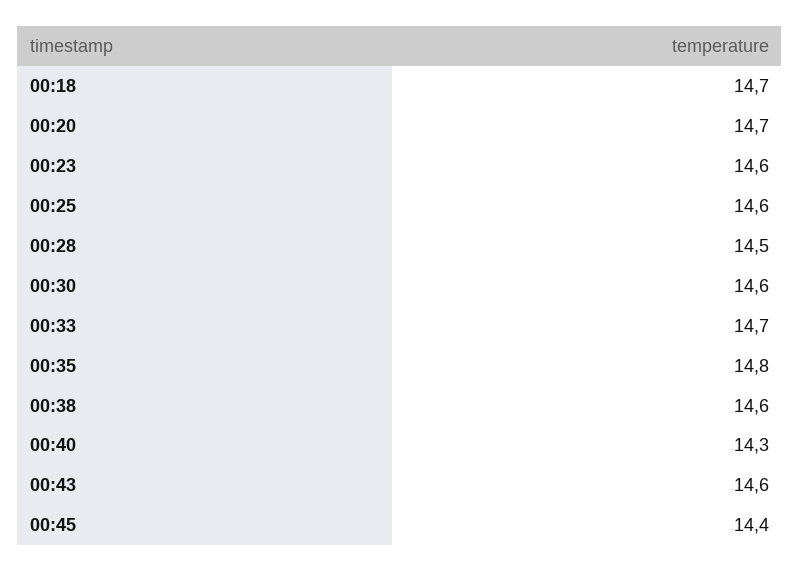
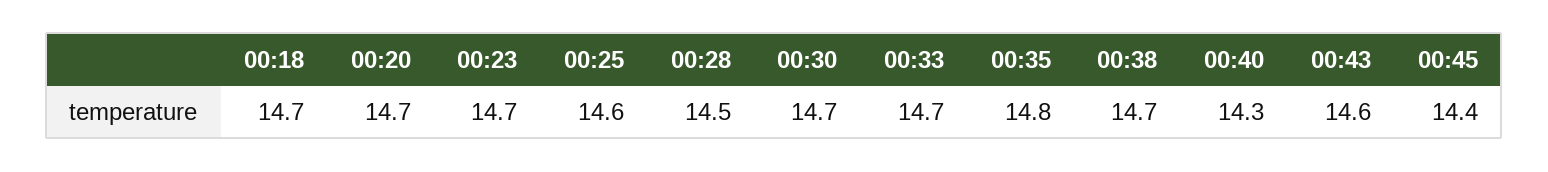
00:23: 14.6 -> 14.7
00:30: 14.6 -> 14.7
00:38: 14.6 -> 14.7

